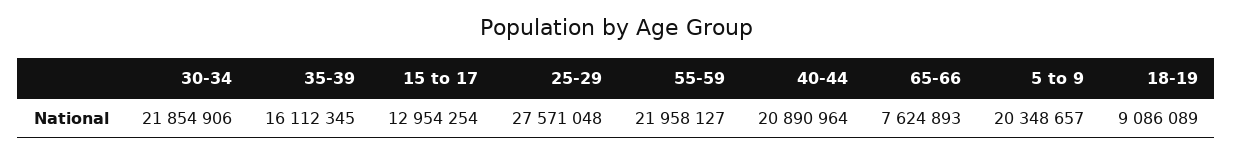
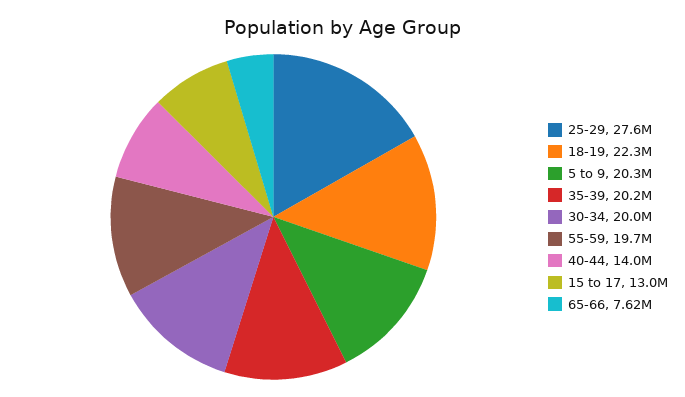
30-34: 21854906 -> 20000000
35-39: 16112345 -> 20200000
55-59: 21958127 -> 19700000
40-44: 20890964 -> 14000000
18-19: 9086089 -> 22300000

